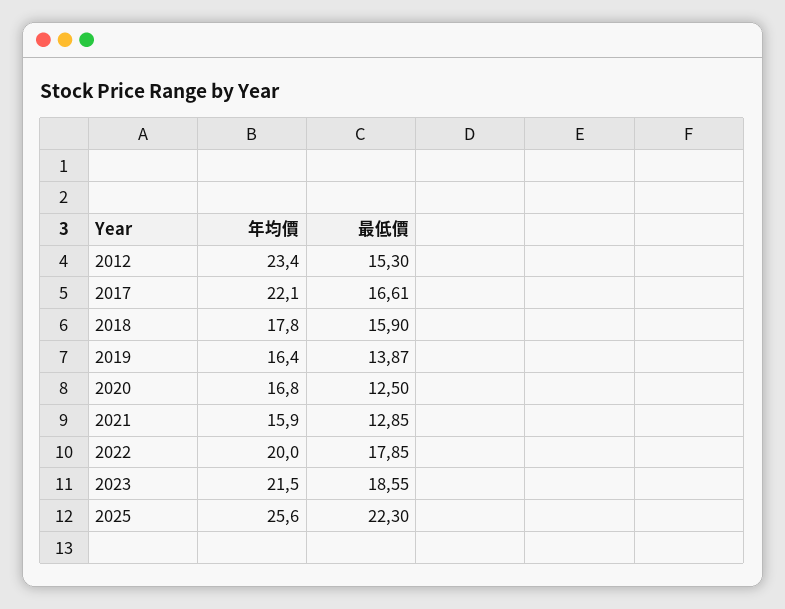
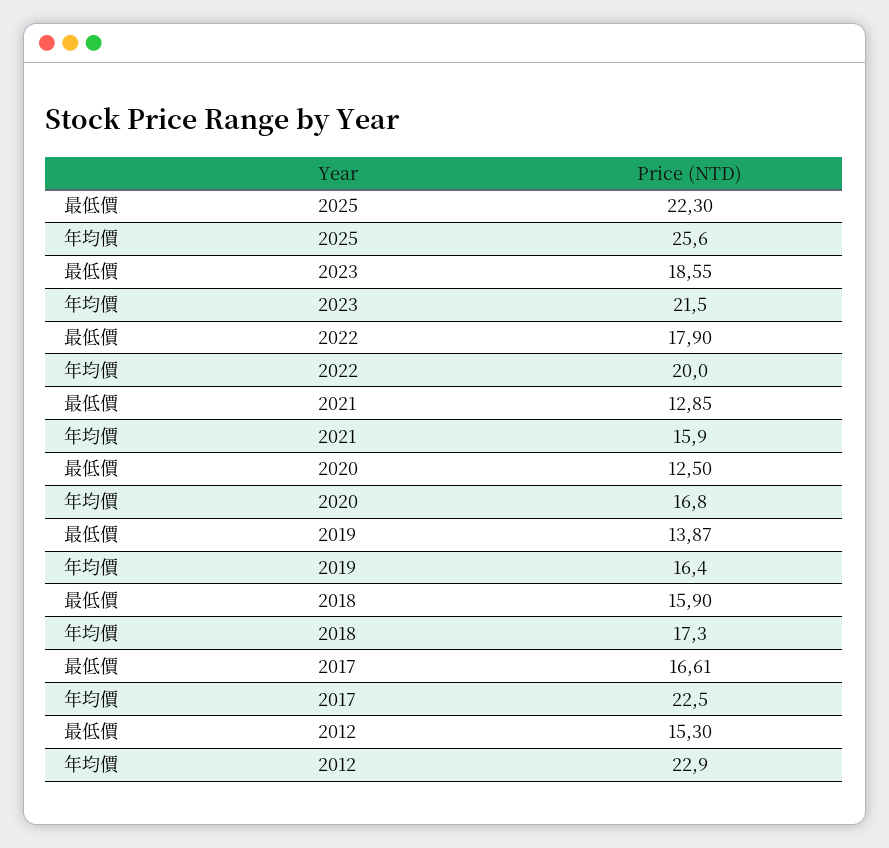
年均價, 2012: 23.4 -> 22.9
年均價, 2017: 22.1 -> 22.5
年均價, 2018: 17.8 -> 17.3
最低價, 2022: 17.85 -> 17.9

